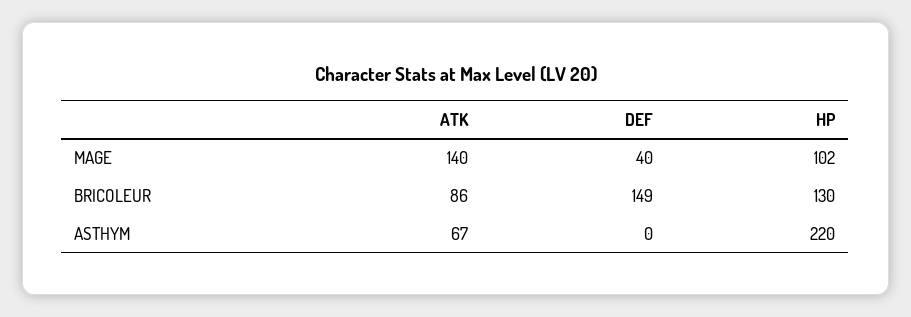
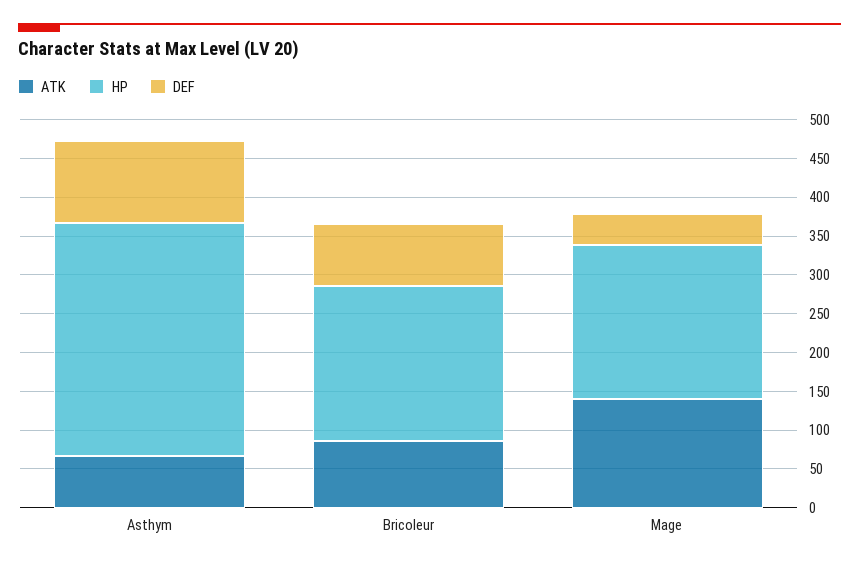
HP, MAGE: 102 -> 200
DEF, BRICOLEUR: 149 -> 75
HP, BRICOLEUR: 130 -> 200
DEF, ASTHYM: 0 -> 100
HP, ASTHYM: 220 -> 300

